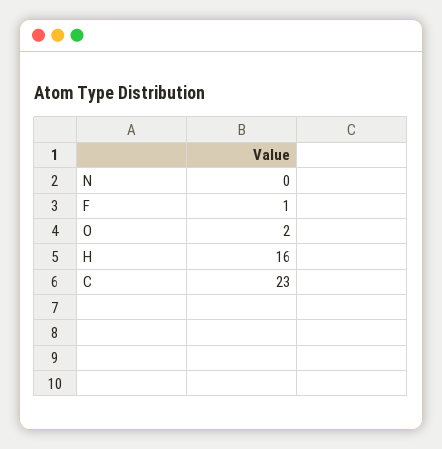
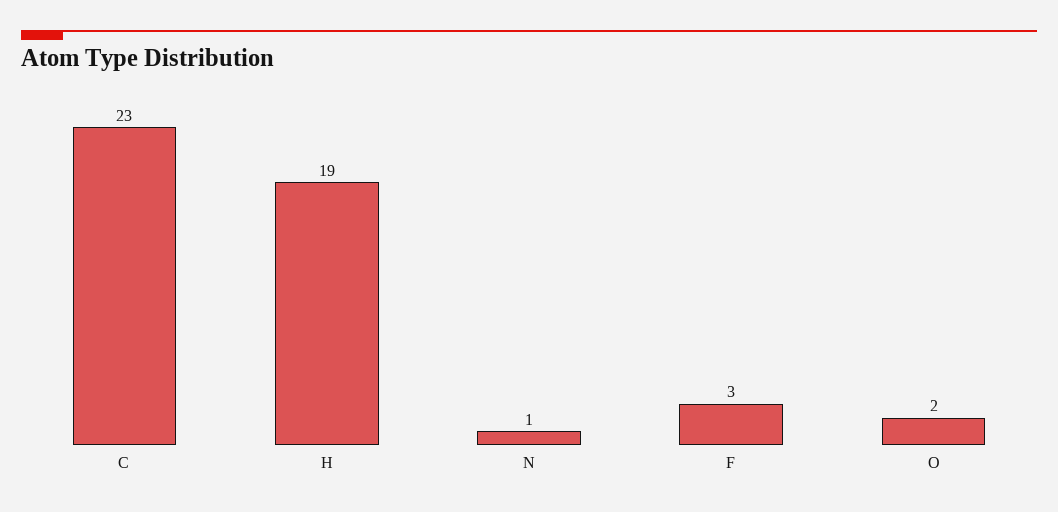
N: 0 -> 1
F: 1 -> 3
H: 16 -> 19

